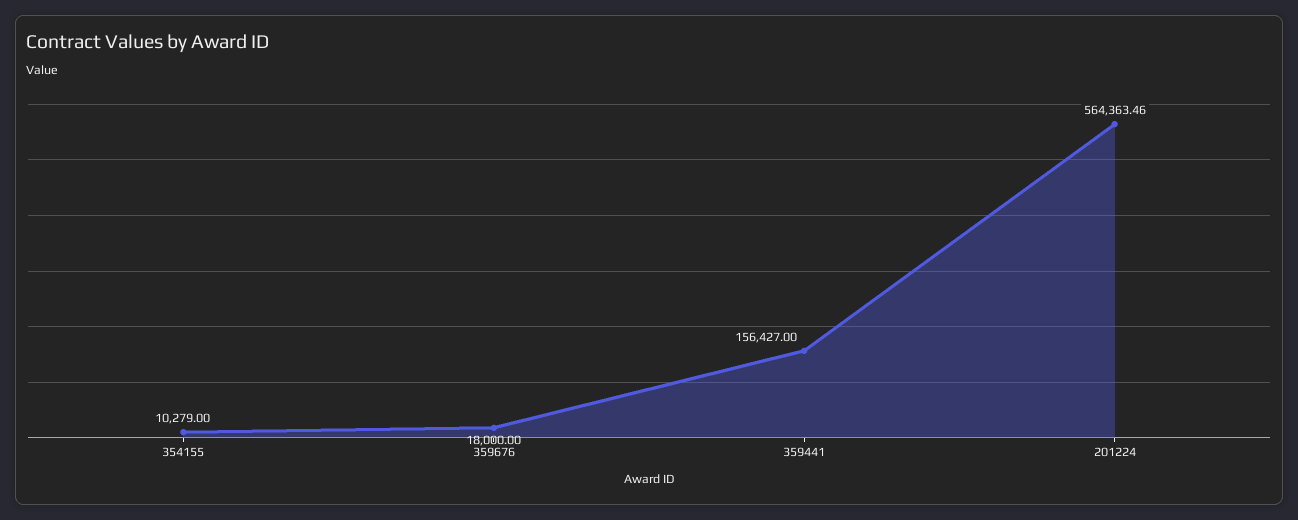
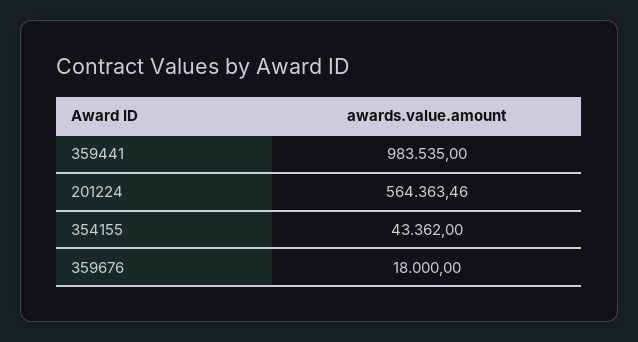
354155: 10279 -> 43362
359441: 156427 -> 983535

